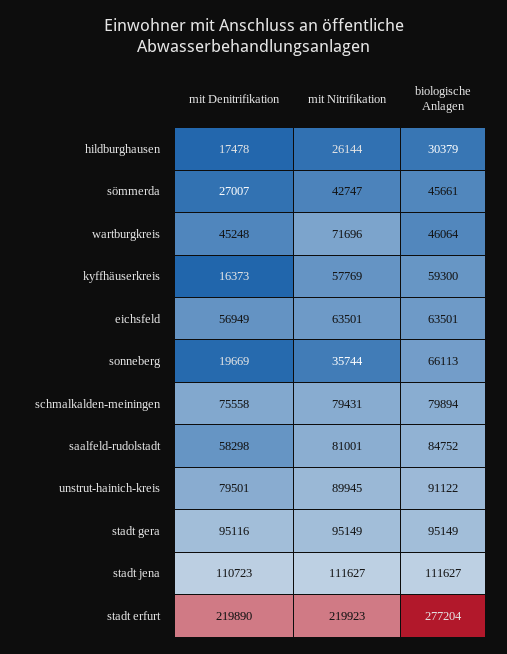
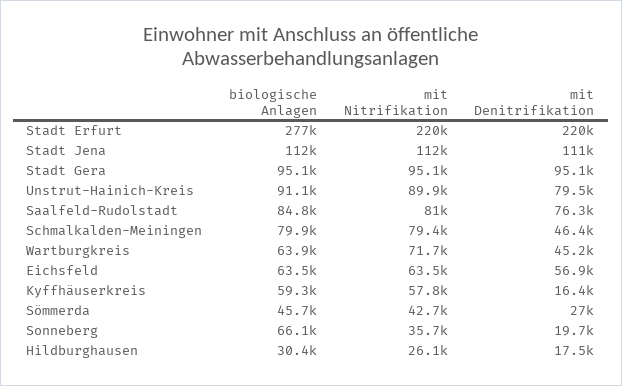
biologische Anlagen, wartburgkreis: 46064 -> 63900
mit Denitrifikation, schmalkalden-meiningen: 75558 -> 46400
mit Denitrifikation, saalfeld-rudolstadt: 58298 -> 76300

